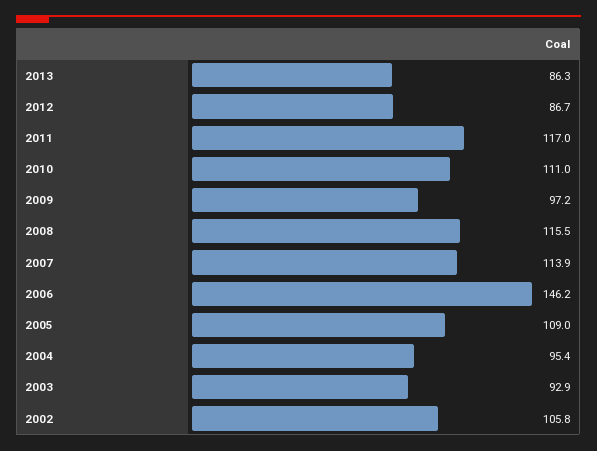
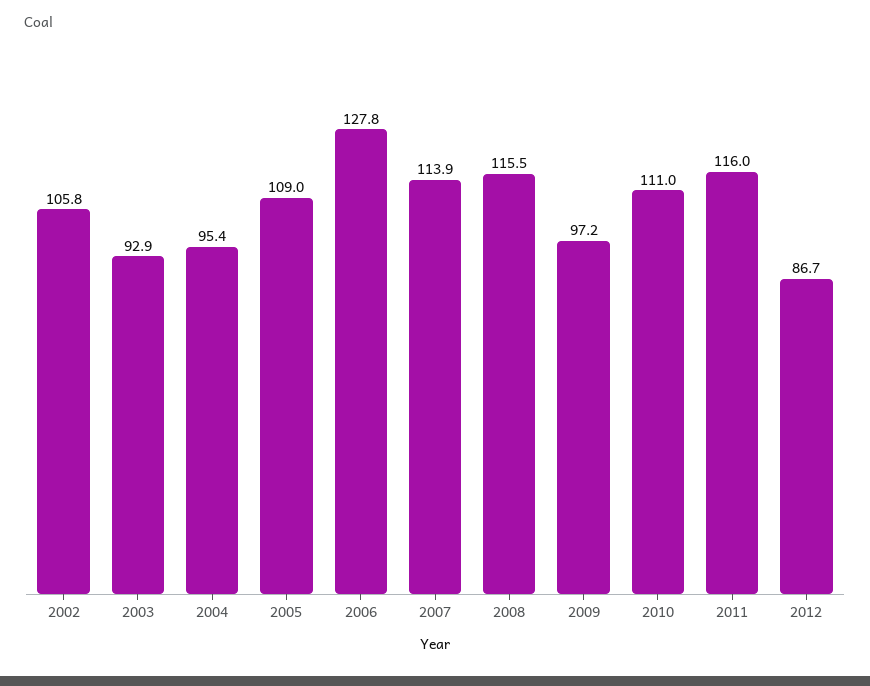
2013: 86.3 -> none
2011: 117 -> 116
2006: 146.2 -> 127.8

